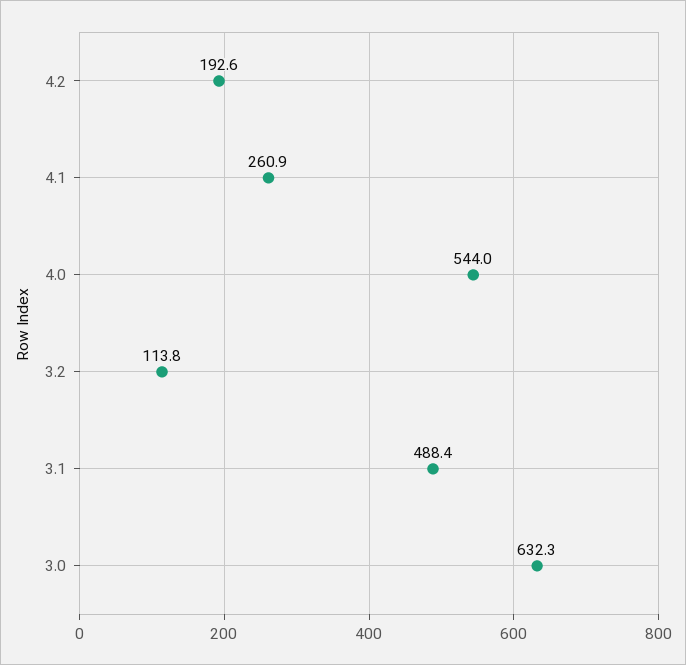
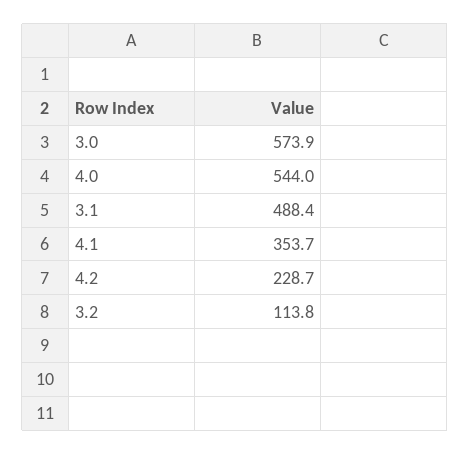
4.2: 192.6 -> 228.7
4.1: 260.9 -> 353.7
3.0: 632.3 -> 573.9

